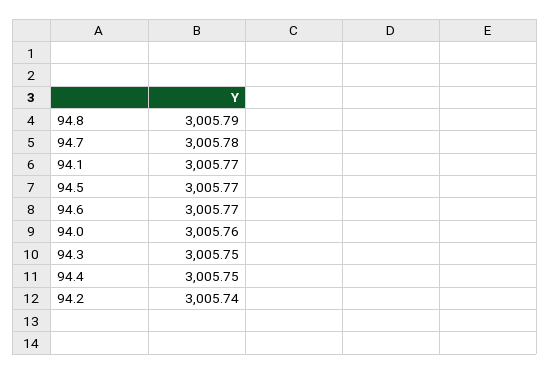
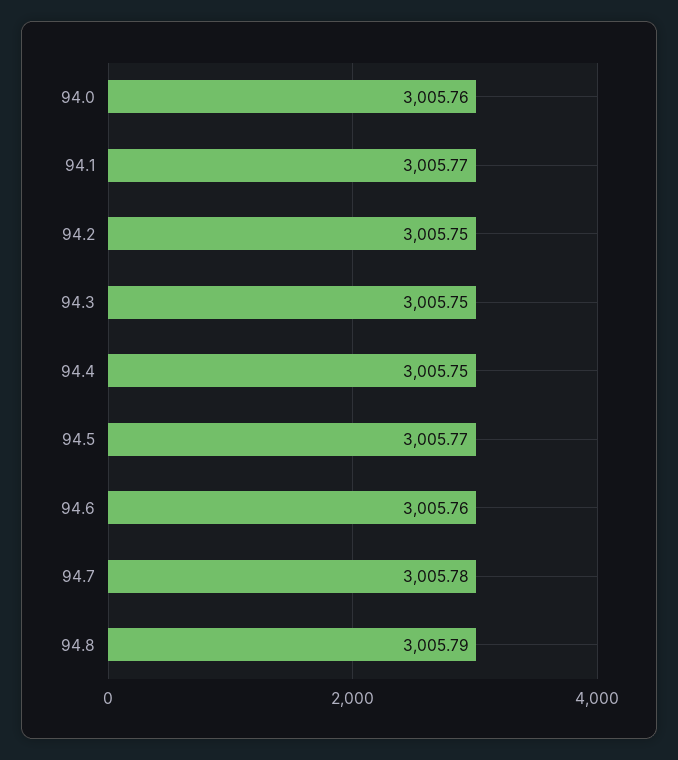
94.6: 3005.77 -> 3005.76
94.2: 3005.74 -> 3005.75

